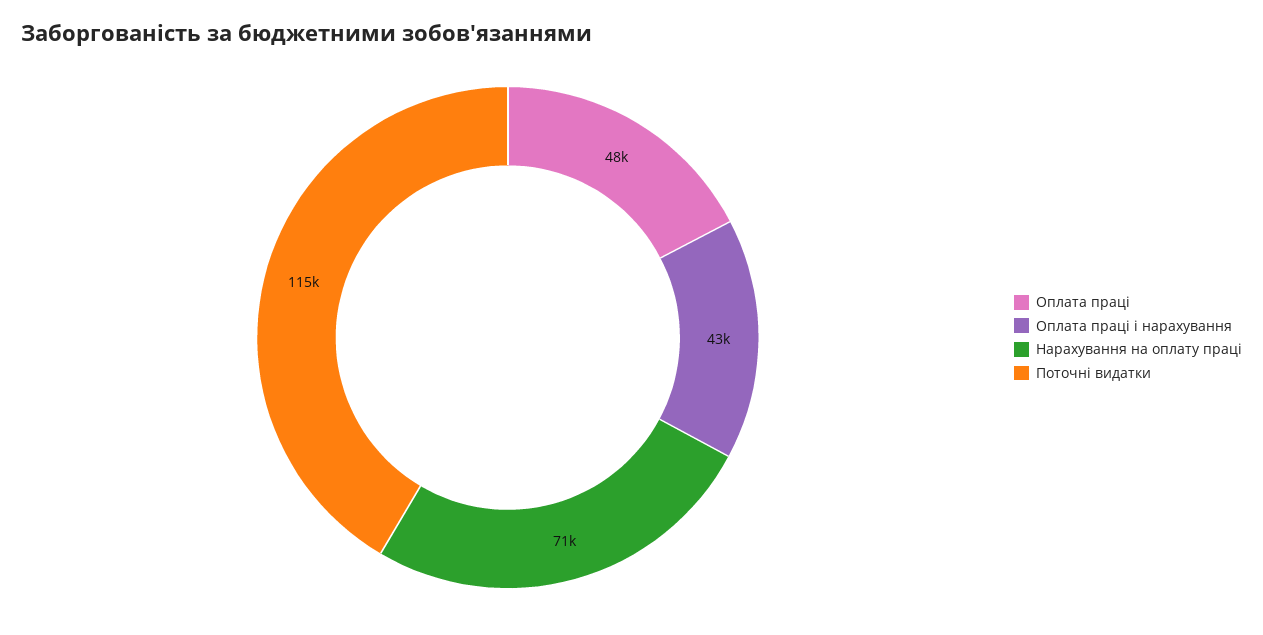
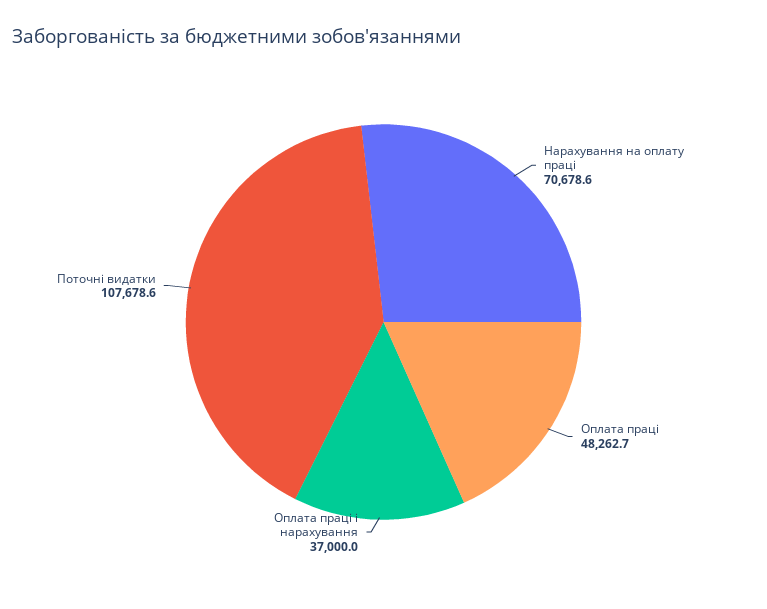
Оплата праці і нарахування: 43000 -> 37000
Поточні видатки: 115000 -> 107678.6

